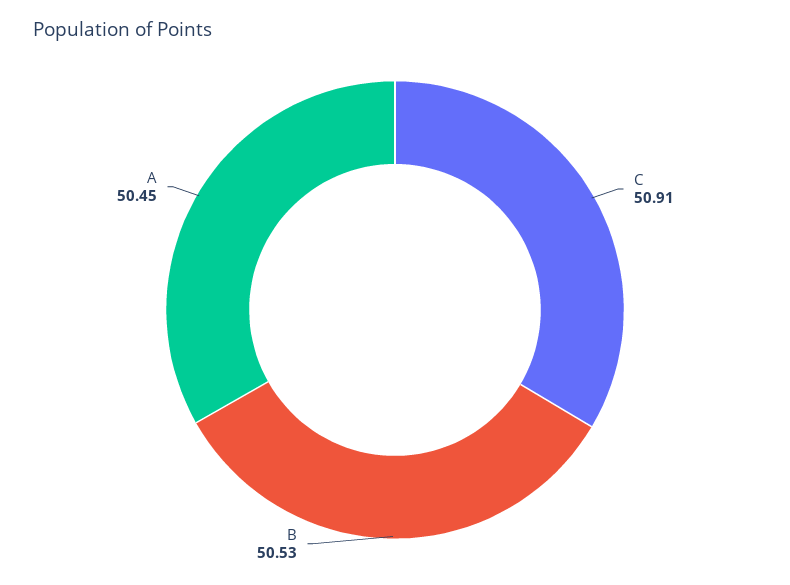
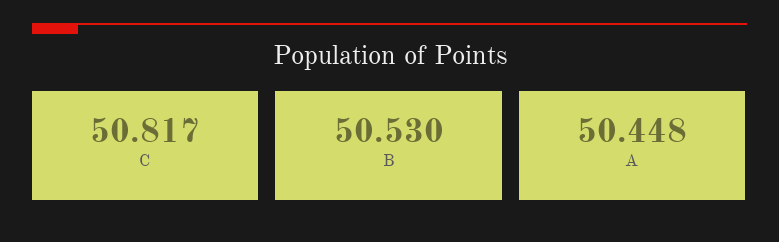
C: 50.91 -> 50.817

